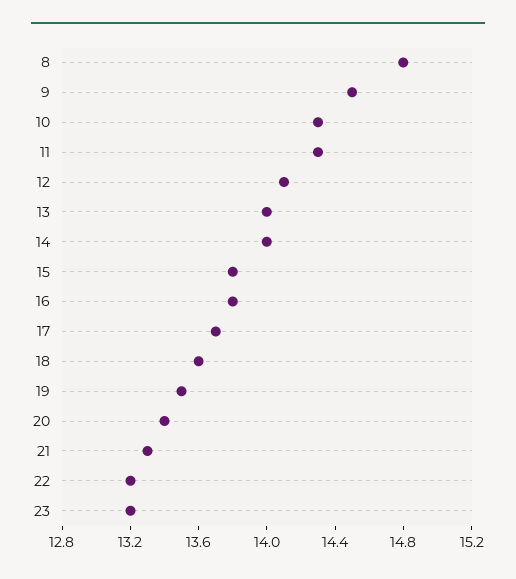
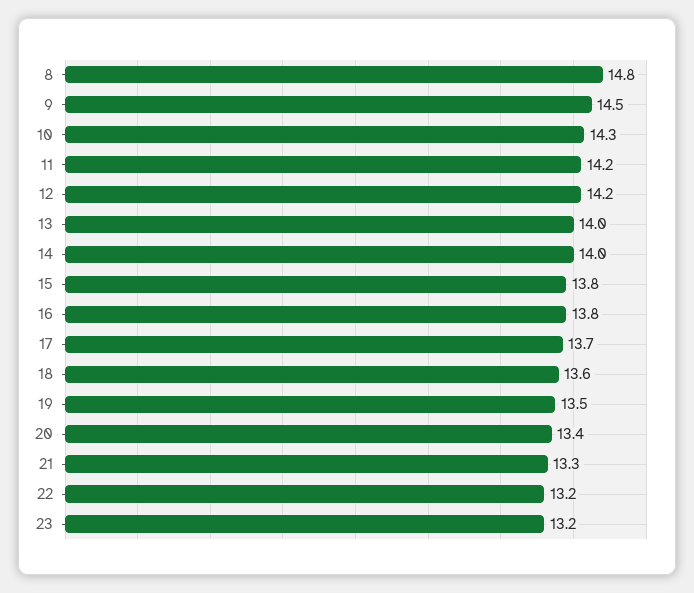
11: 14.3 -> 14.2
12: 14.1 -> 14.2

